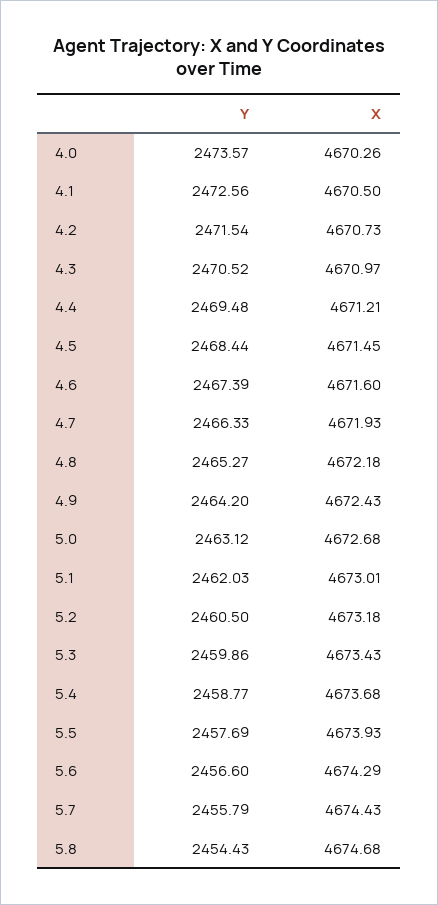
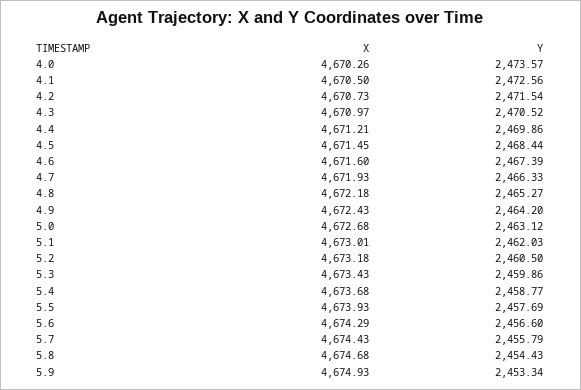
Y, 4.4: 2469.48 -> 2469.86
X, 5.9: none -> 4674.93
Y, 5.9: none -> 2453.34

